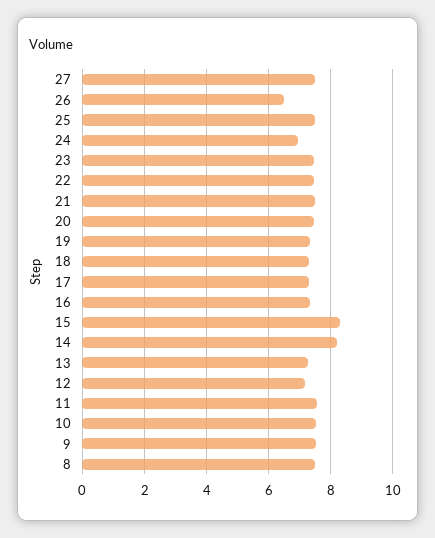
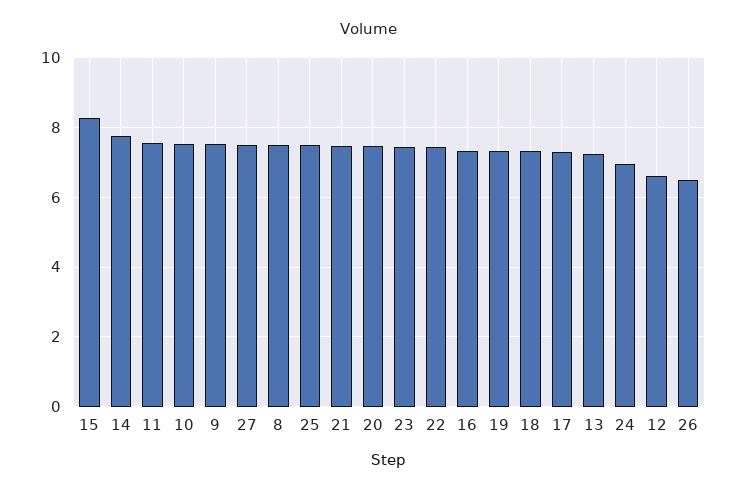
14: 8.2 -> 7.8
12: 7.2 -> 6.6

